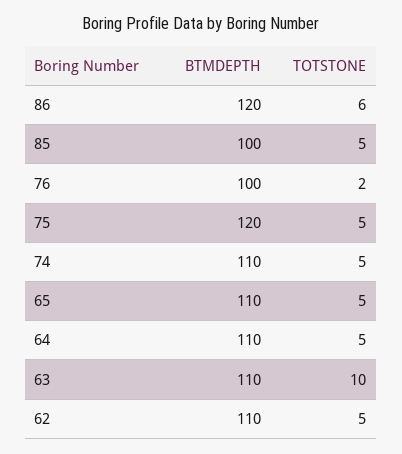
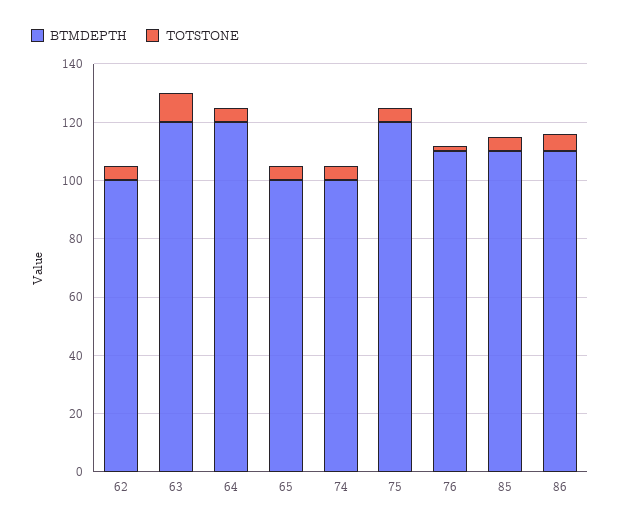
BTMDEPTH, 86: 120 -> 110
BTMDEPTH, 85: 100 -> 110
BTMDEPTH, 76: 100 -> 110
BTMDEPTH, 74: 110 -> 100
BTMDEPTH, 65: 110 -> 100
BTMDEPTH, 64: 110 -> 120
BTMDEPTH, 63: 110 -> 120
BTMDEPTH, 62: 110 -> 100

